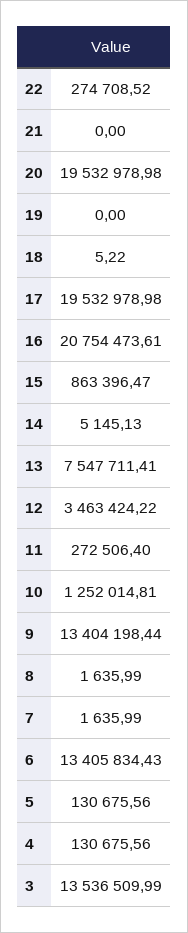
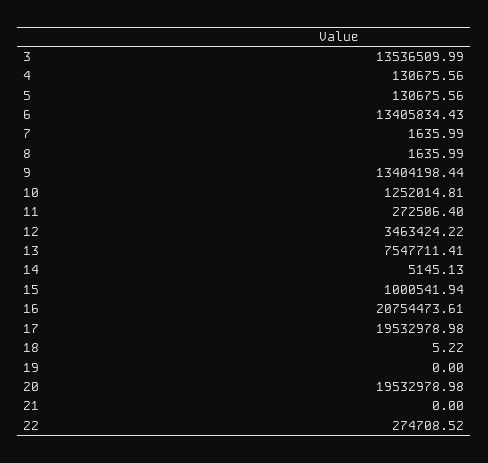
15: 863396.47 -> 1000541.94

